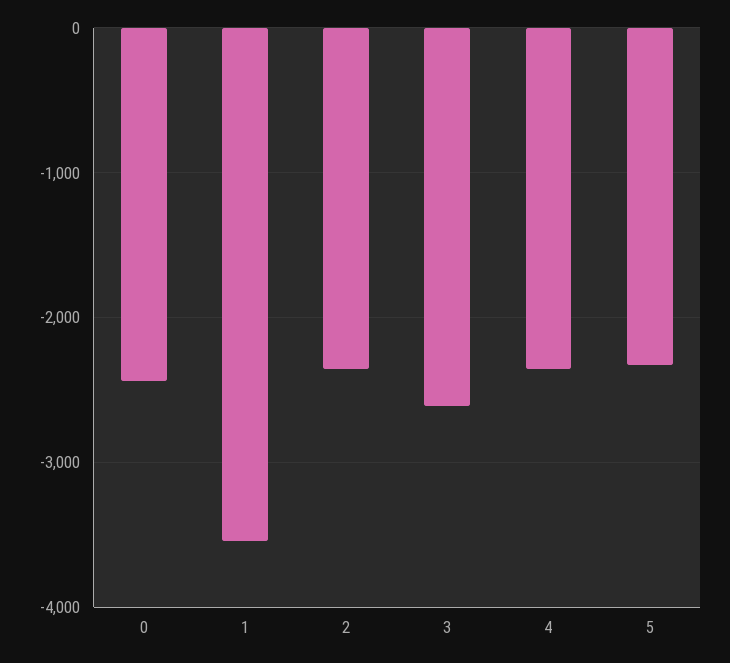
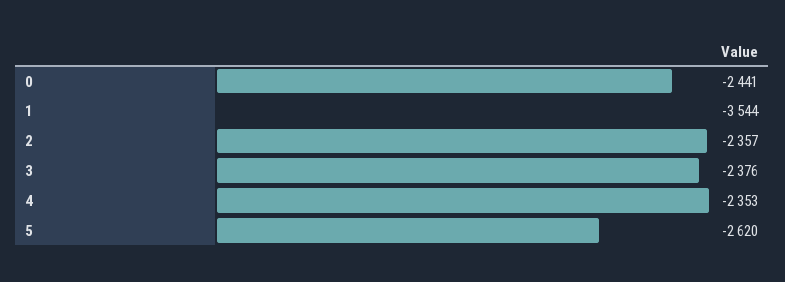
3: -2600 -> -2376
5: -2300 -> -2620

